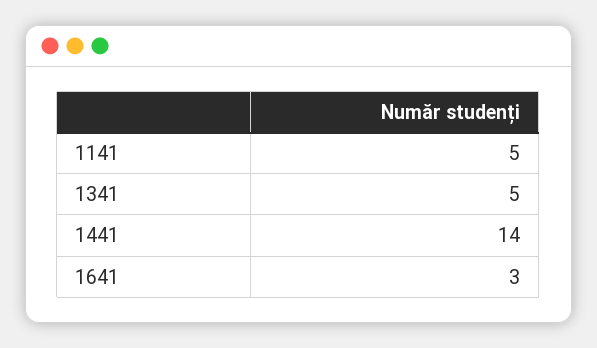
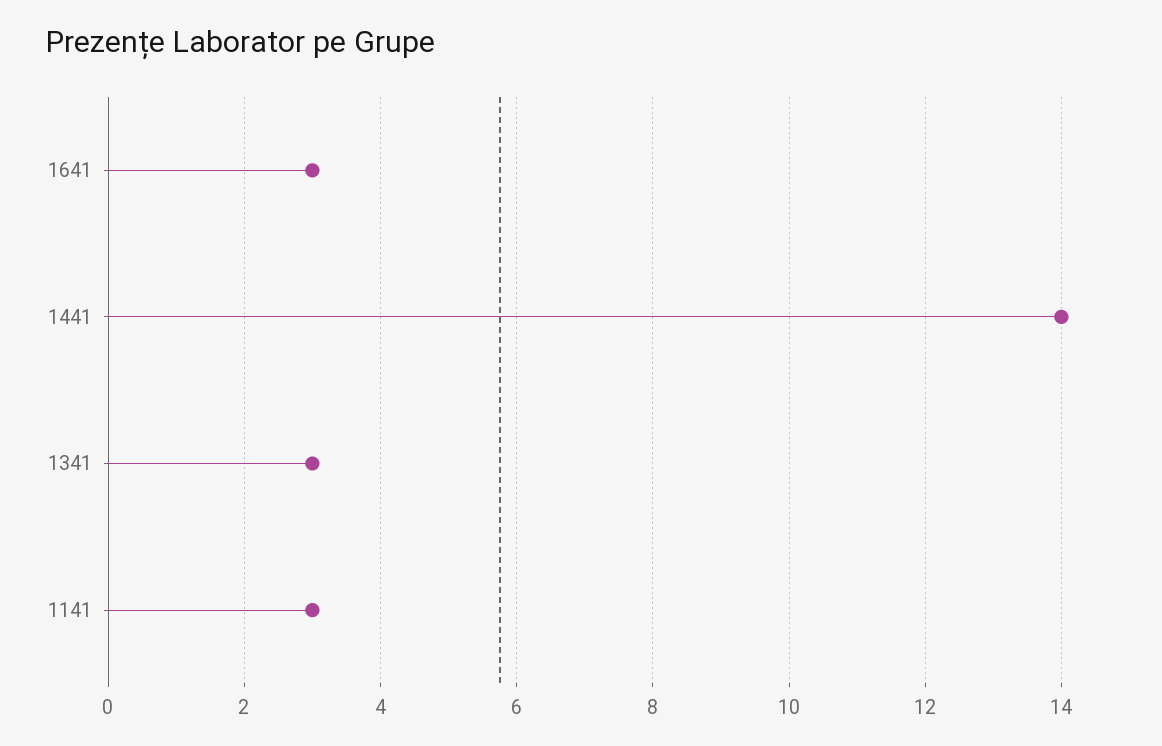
1141: 5 -> 3
1341: 5 -> 3

